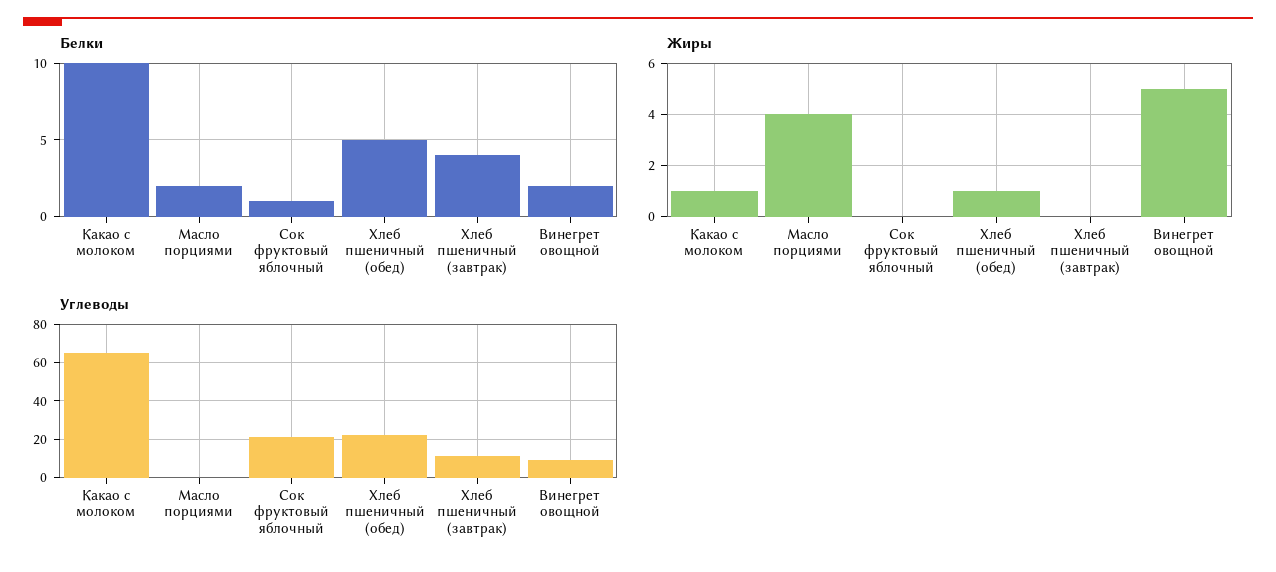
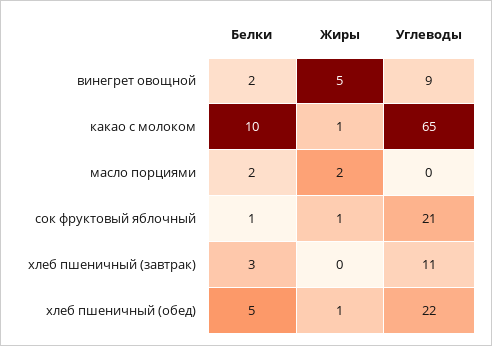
Белки, Хлеб пшеничный (завтрак): 4 -> 3
Жиры, Масло порциями: 4 -> 2
Жиры, Сок фруктовый яблочный: 0 -> 1

